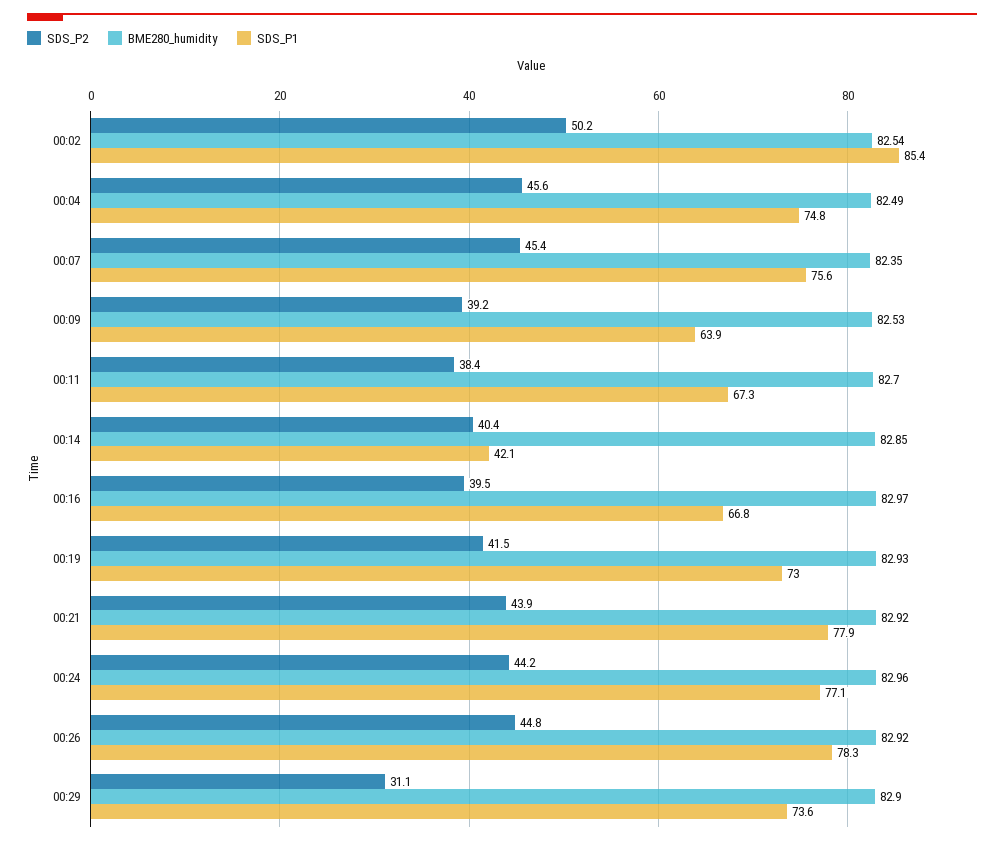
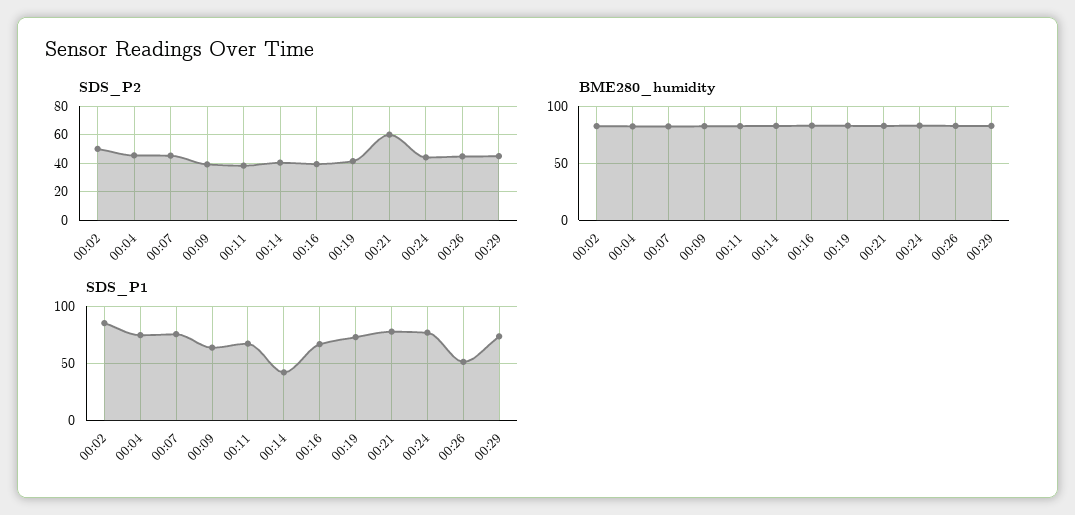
SDS_P2, 00:21: 43.9 -> 60
SDS_P1, 00:26: 78.3 -> 50
SDS_P2, 00:29: 31.1 -> 45

